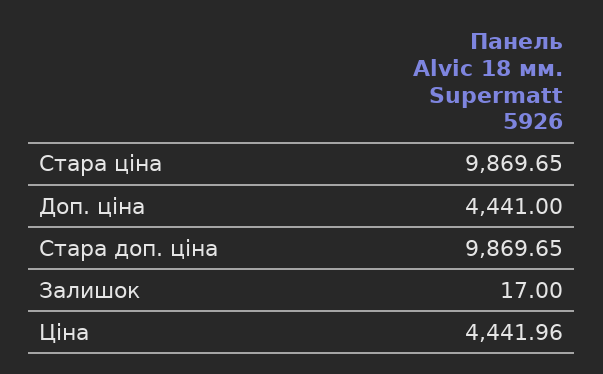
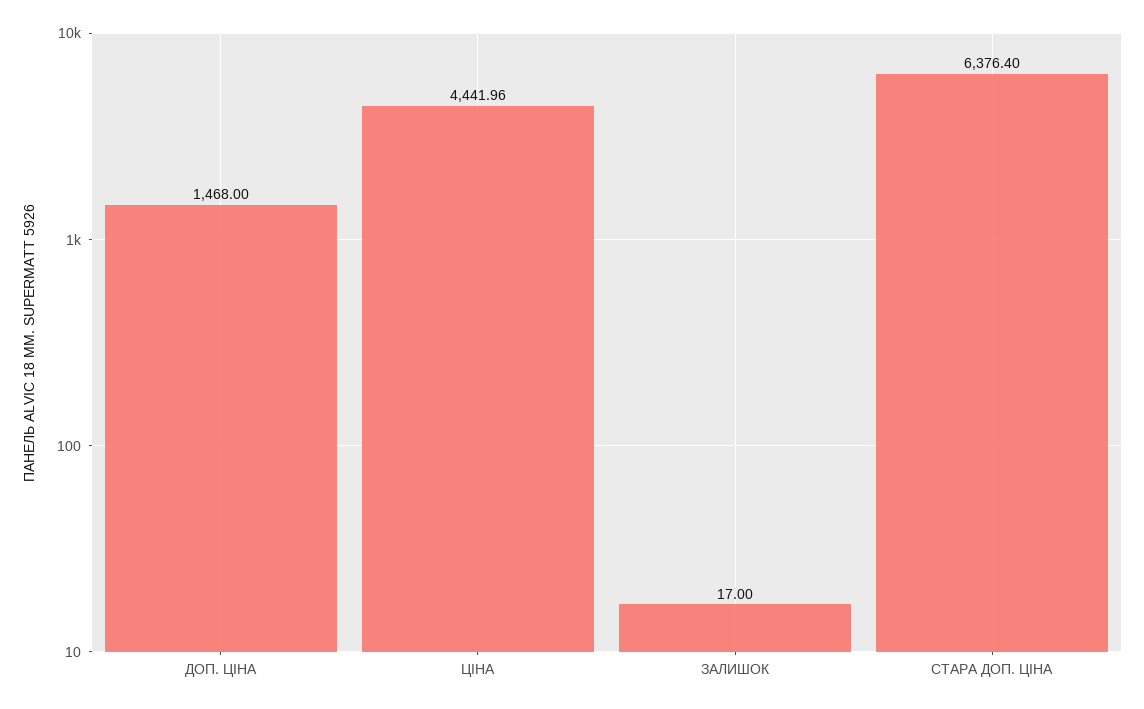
Стара ціна: 9869.65 -> none
Доп. ціна: 4441 -> 1468
Стара доп. ціна: 9869.65 -> 6376.4

